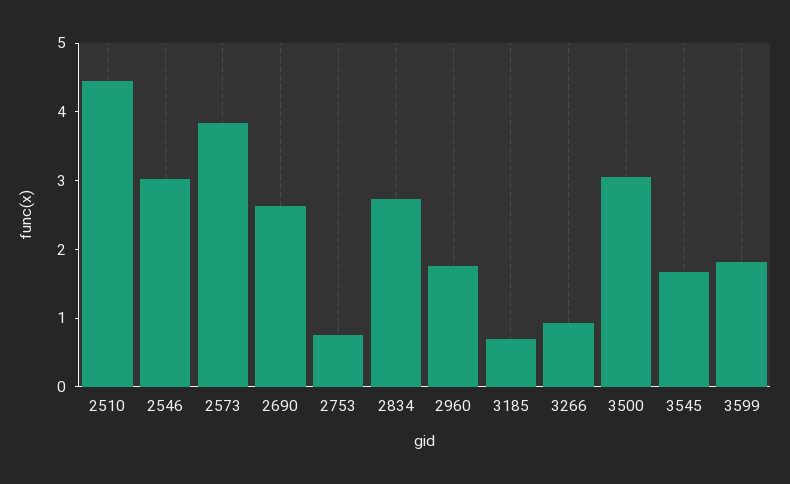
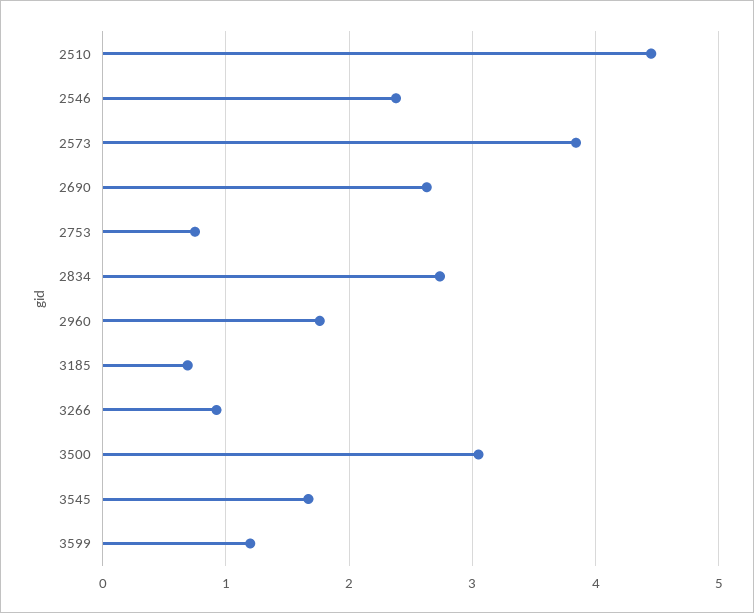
2546: 3 -> 2.4
3599: 1.8 -> 1.2

